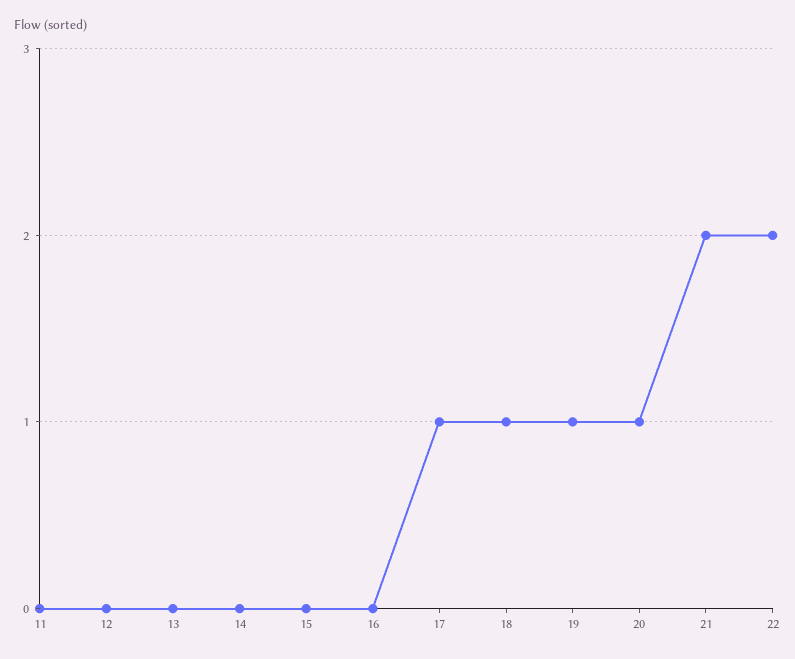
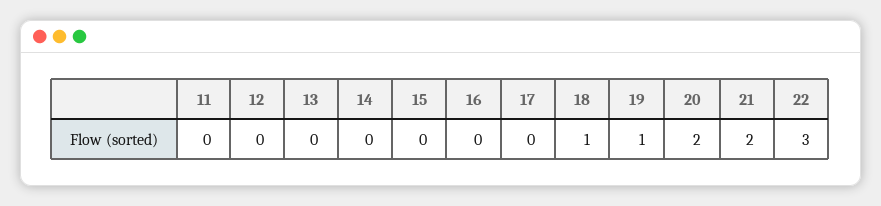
17: 1 -> 0
20: 1 -> 2
22: 2 -> 3

